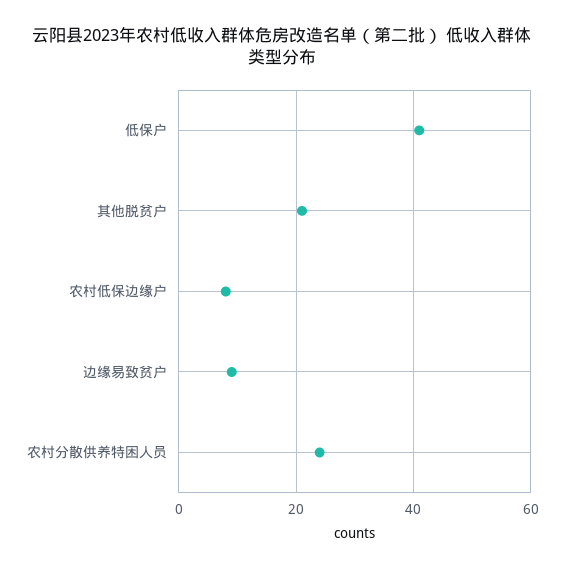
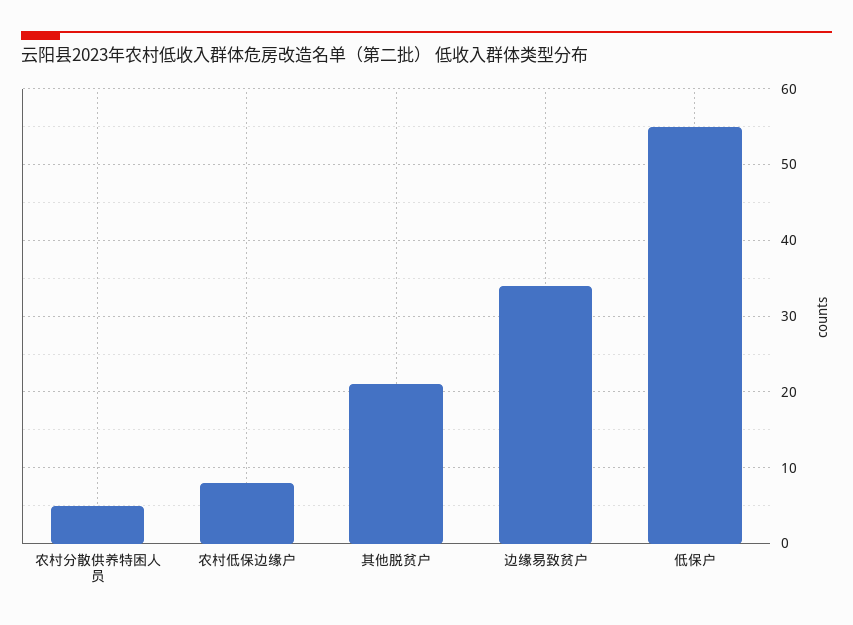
低保户: 40 -> 55
边缘易致贫户: 10 -> 34
农村分散供养特困人员: 25 -> 5

